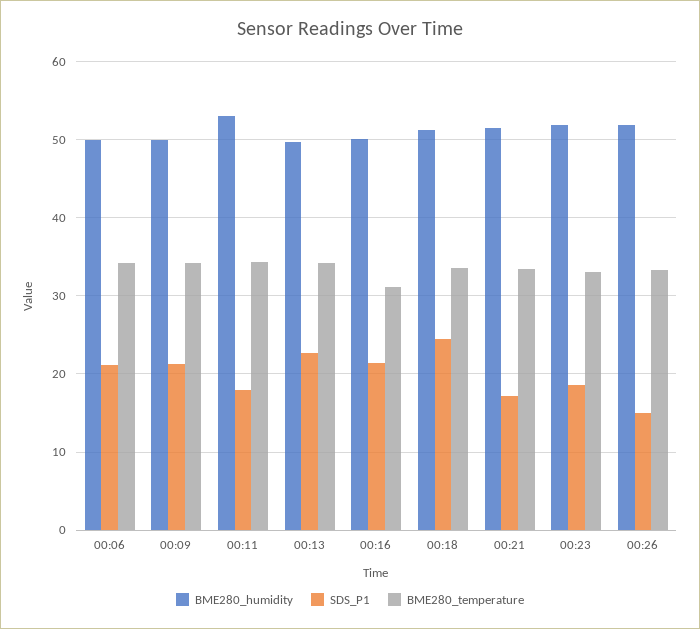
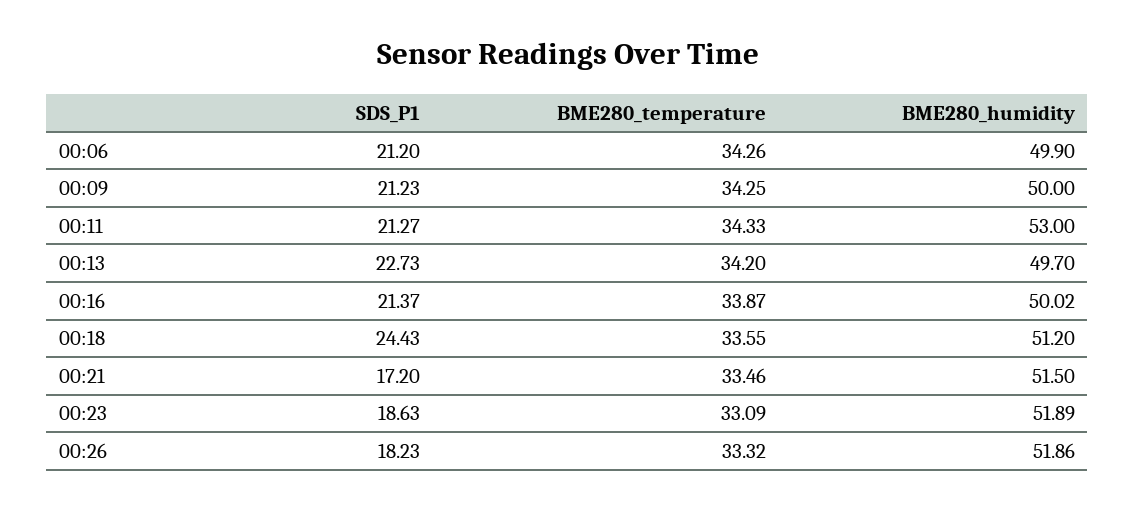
SDS_P1, 00:11: 18 -> 21.27
BME280_temperature, 00:16: 31 -> 33.87
SDS_P1, 00:26: 15 -> 18.23

